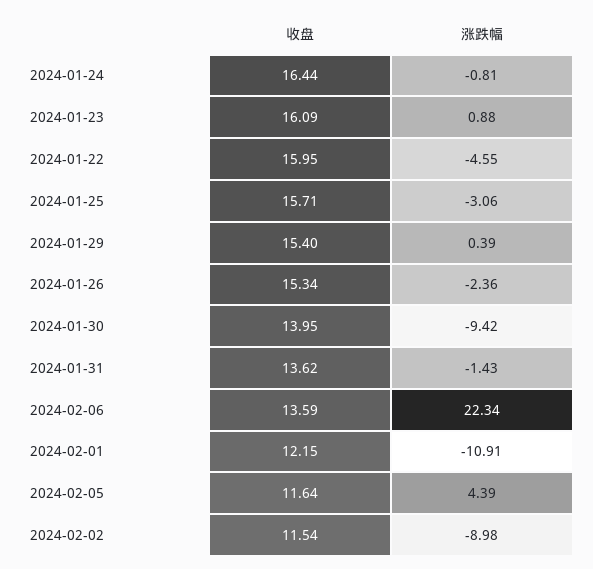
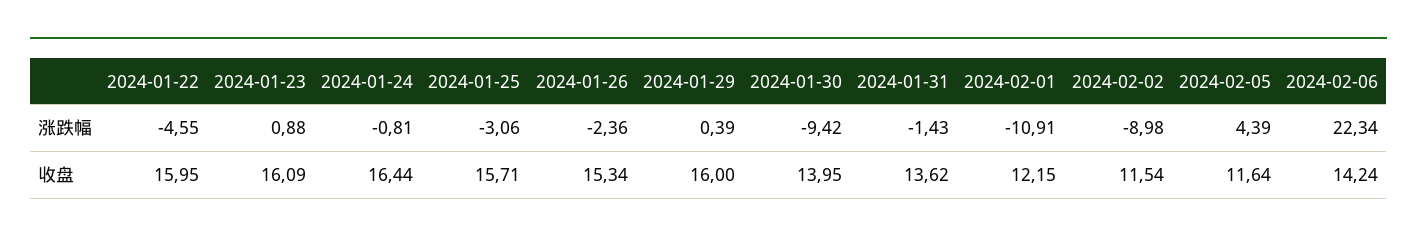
收盘, 2024-01-29: 15.4 -> 16
收盘, 2024-02-06: 13.59 -> 14.24

